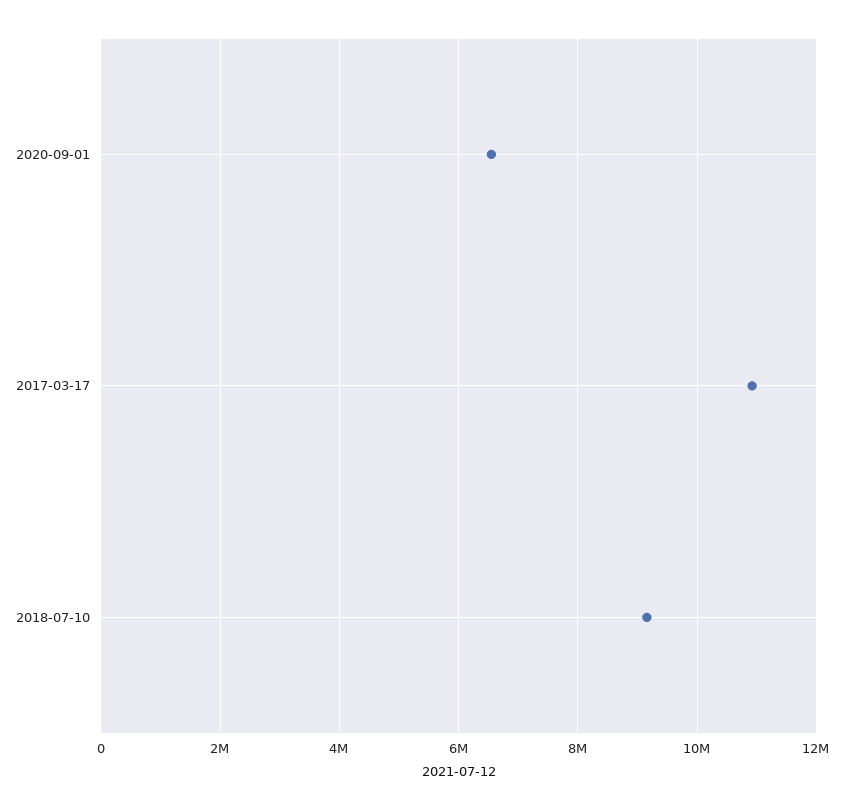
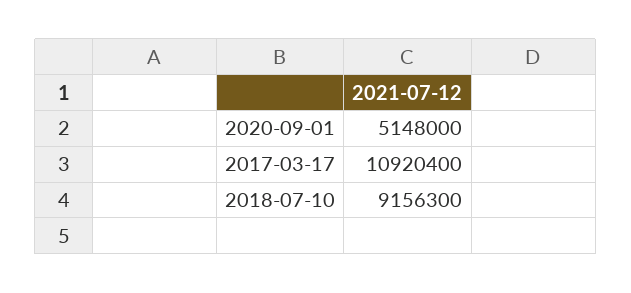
2020-09-01: 6600000 -> 5148000

